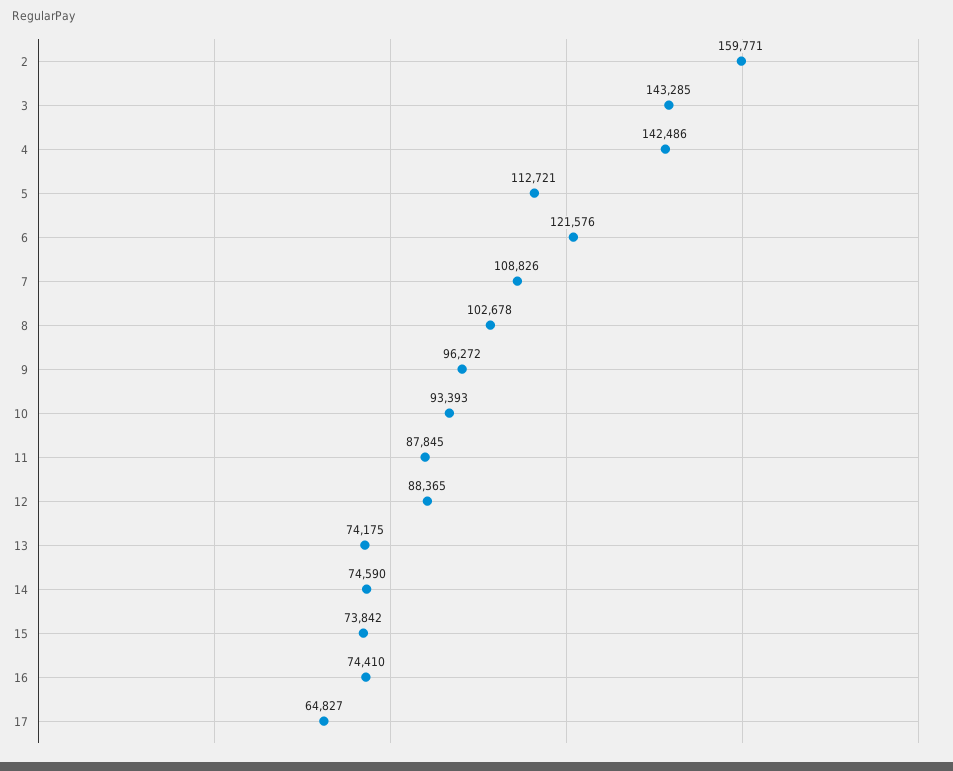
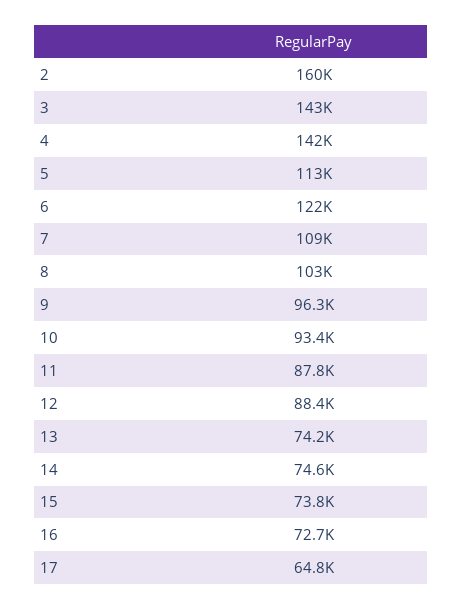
16: 74410 -> 72700

